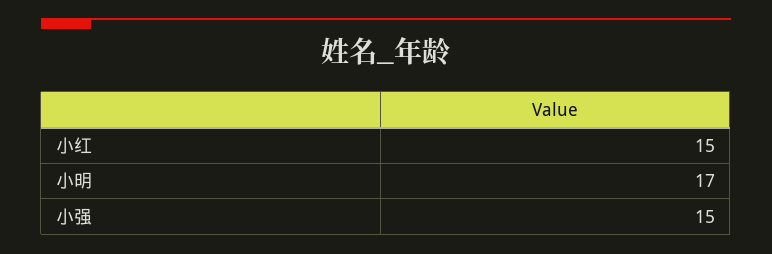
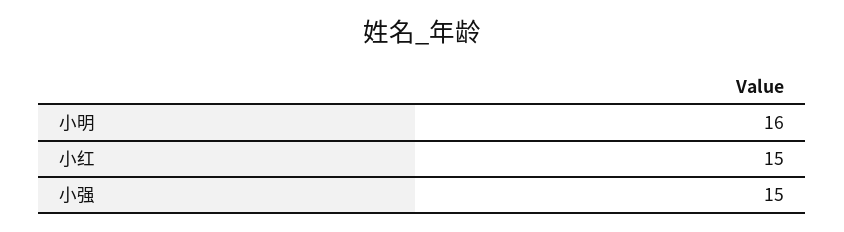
小明: 17 -> 16

